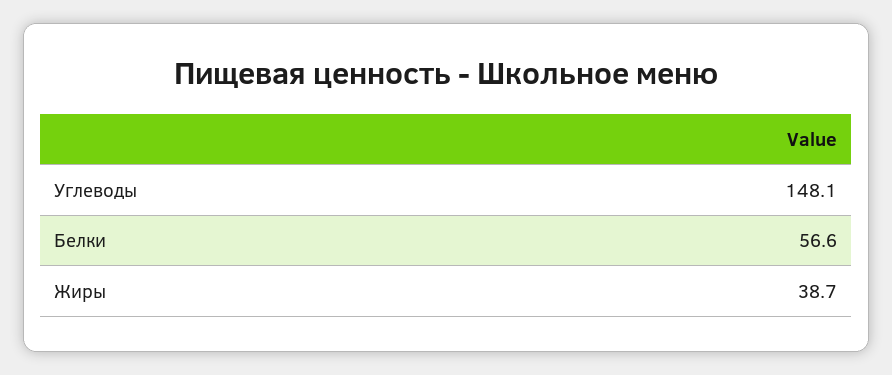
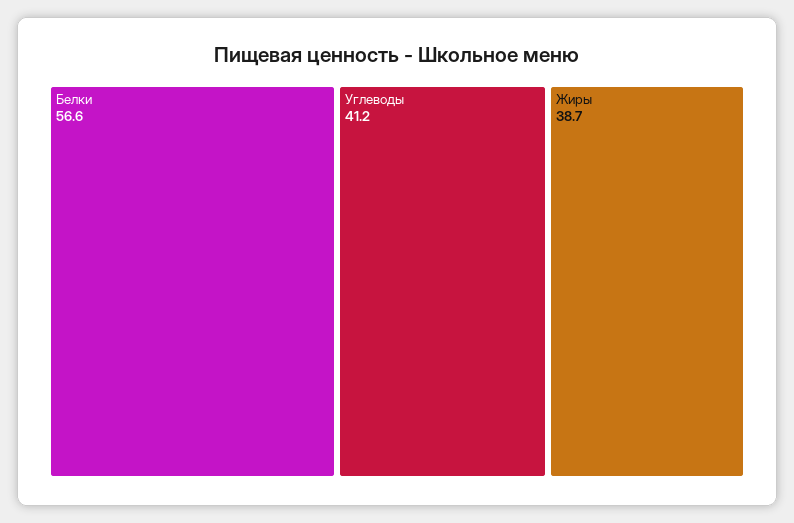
Углеводы: 148.1 -> 41.2

